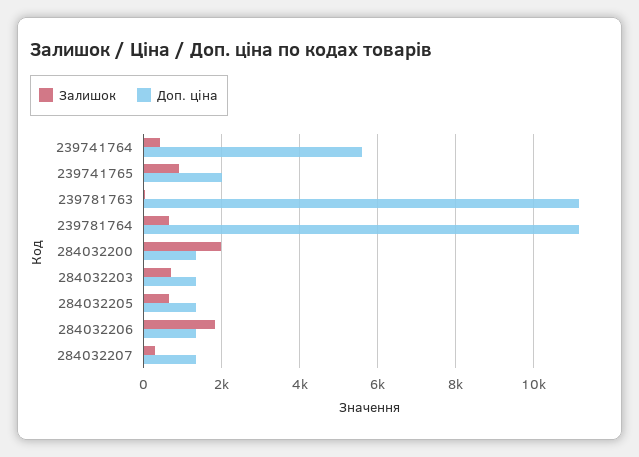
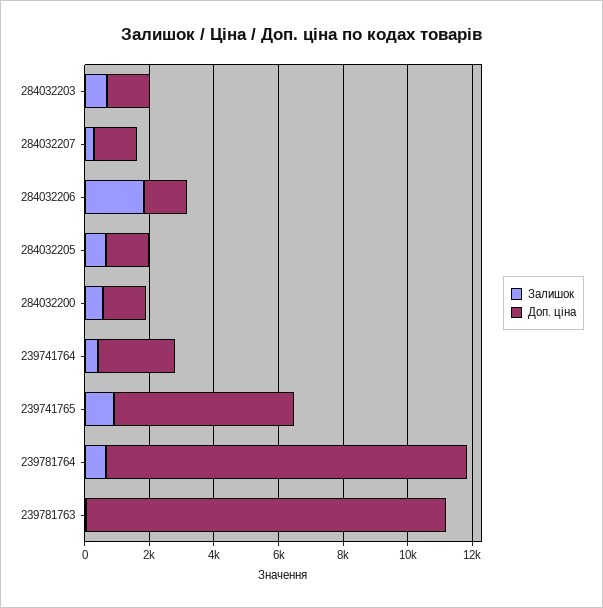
Доп. ціна, 239741764: 5600 -> 2500
Доп. ціна, 239741765: 2000 -> 5500
Залишок, 284032200: 2000 -> 500

